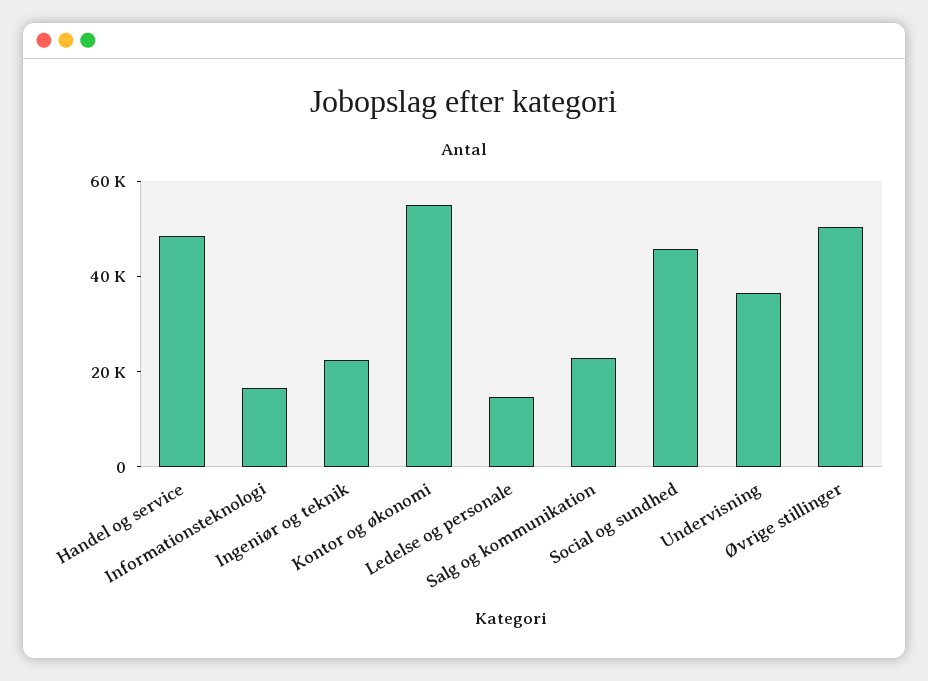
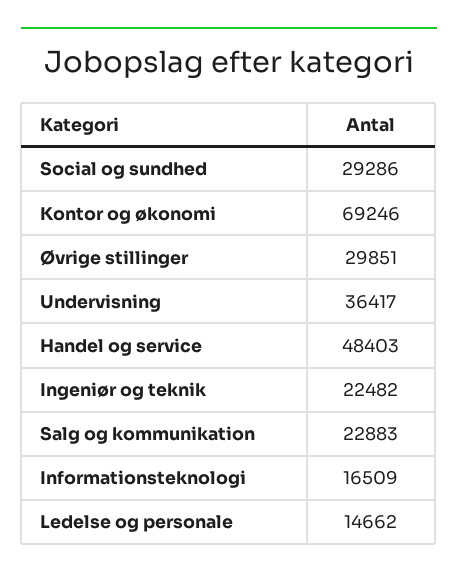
Kontor og økonomi: 55000 -> 69246
Social og sundhed: 45000 -> 29286
Øvrige stillinger: 50000 -> 29851

